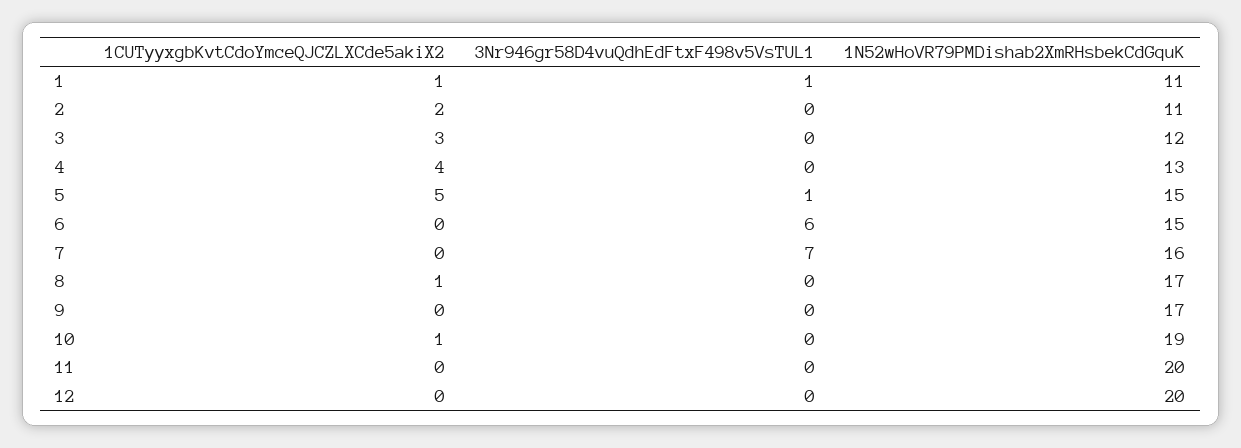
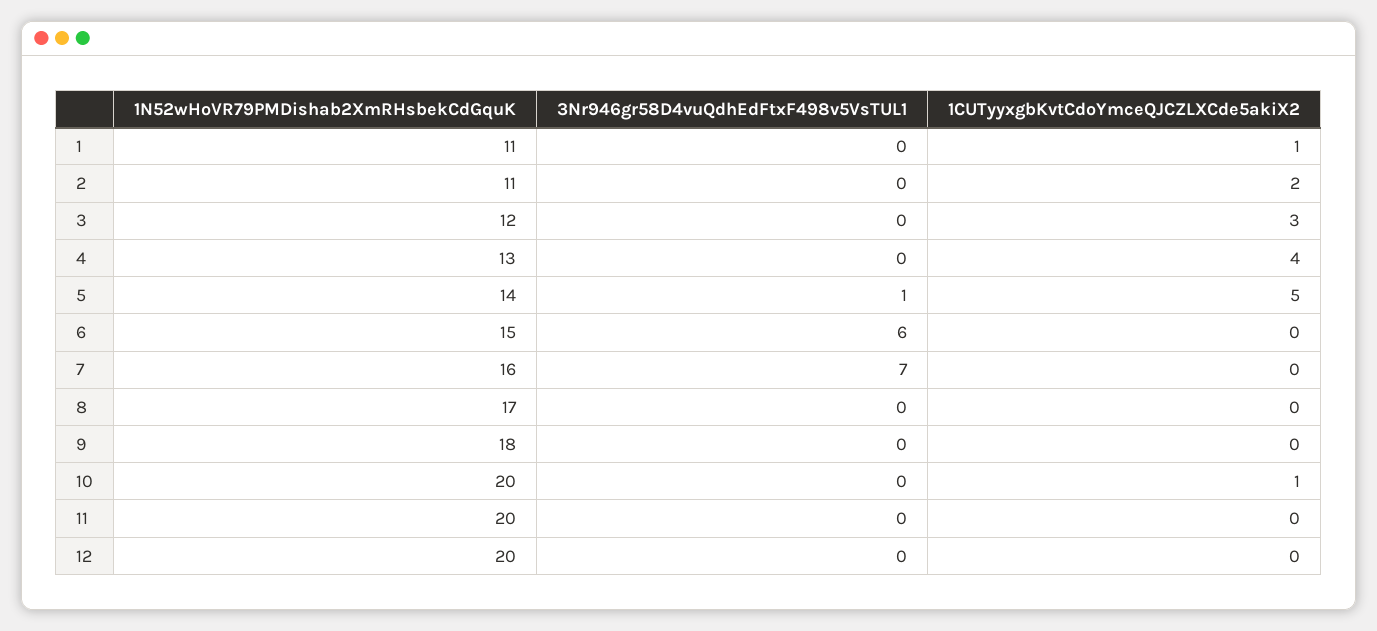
3Nr946gr58D4vuQdhEdFtxF498v5VsTUL1, 1: 1 -> 0
1N52wHoVR79PMDishab2XmRHsbekCdGquK, 5: 15 -> 14
1CUTyyxgbKvtCdoYmceQJCZLXCde5akiX2, 8: 1 -> 0
1N52wHoVR79PMDishab2XmRHsbekCdGquK, 9: 17 -> 18
1N52wHoVR79PMDishab2XmRHsbekCdGquK, 10: 19 -> 20

